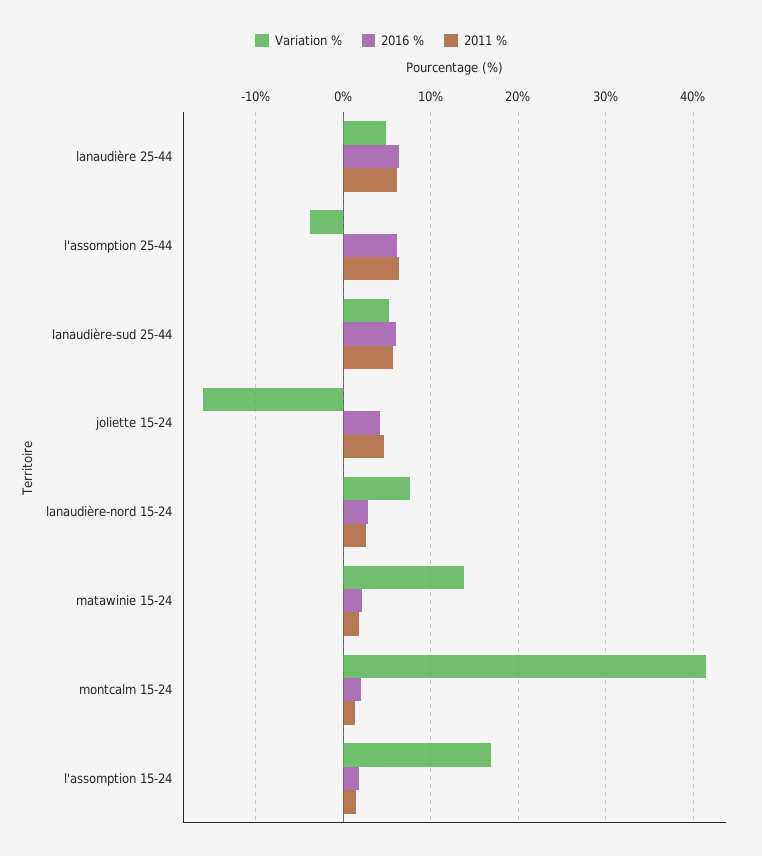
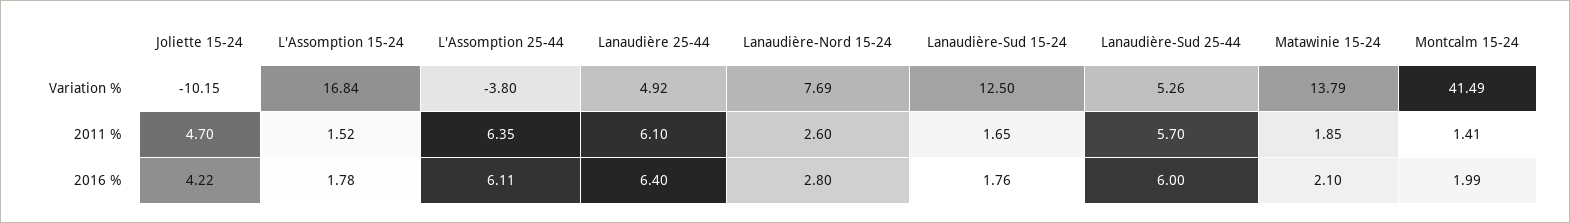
Variation %, joliette 15-24: -16 -> -10.15
Variation %, Lanaudière-Sud 15-24: none -> 12.5
2011 %, Lanaudière-Sud 15-24: none -> 1.65
2016 %, Lanaudière-Sud 15-24: none -> 1.76

